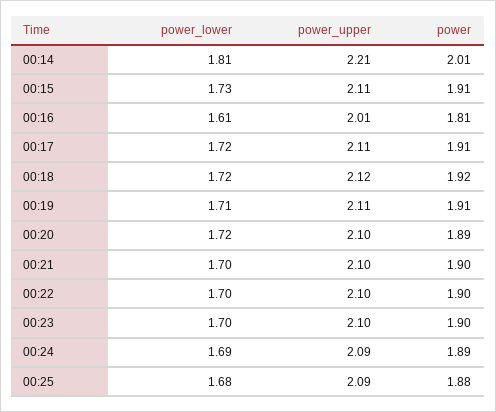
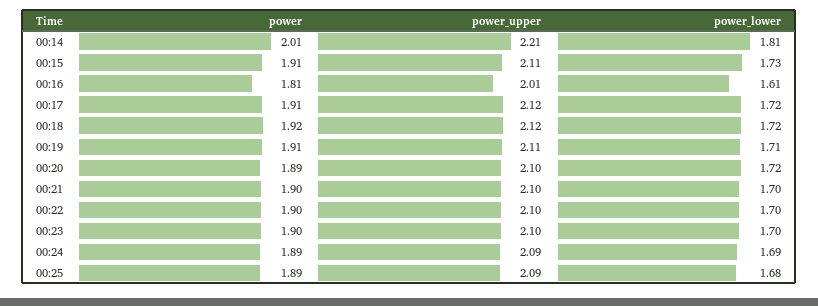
power_upper, 00:17: 2.11 -> 2.12
power, 00:25: 1.88 -> 1.89

